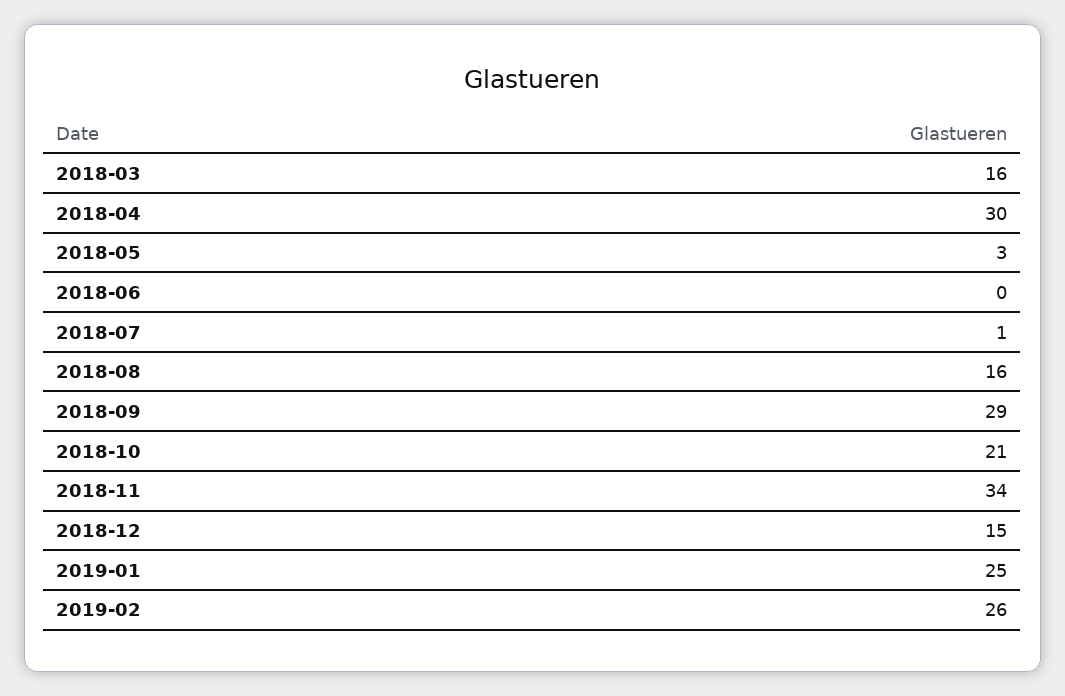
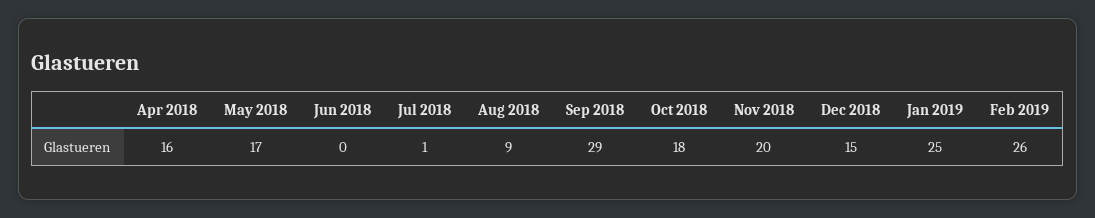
2018-03: 16 -> none
2018-04: 30 -> 16
2018-05: 3 -> 17
2018-08: 16 -> 9
2018-10: 21 -> 18
2018-11: 34 -> 20

